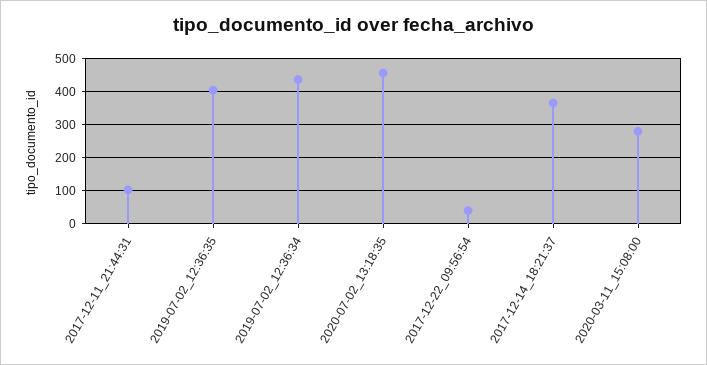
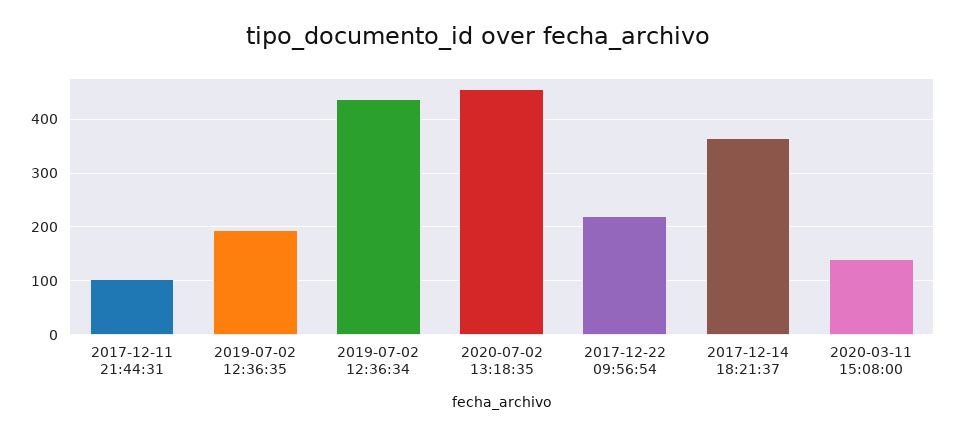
2019-07-02_12:36:35: 400 -> 200
2017-12-22_09:56:54: 40 -> 220
2020-03-11_15:08:00: 280 -> 140

